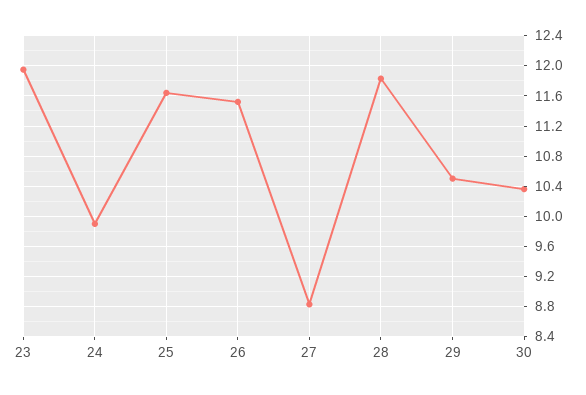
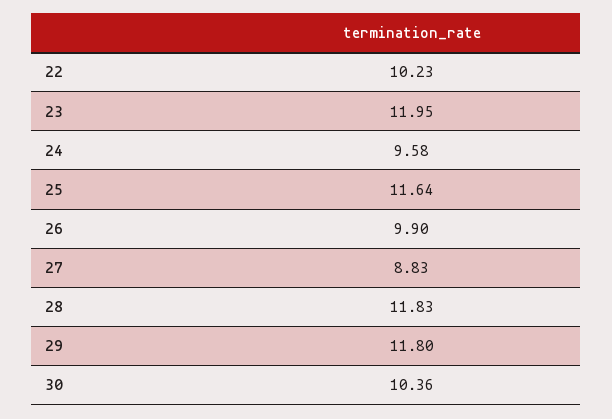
24: 9.9 -> 9.58
26: 11.5 -> 9.9
29: 10.5 -> 11.8
22: none -> 10.23

